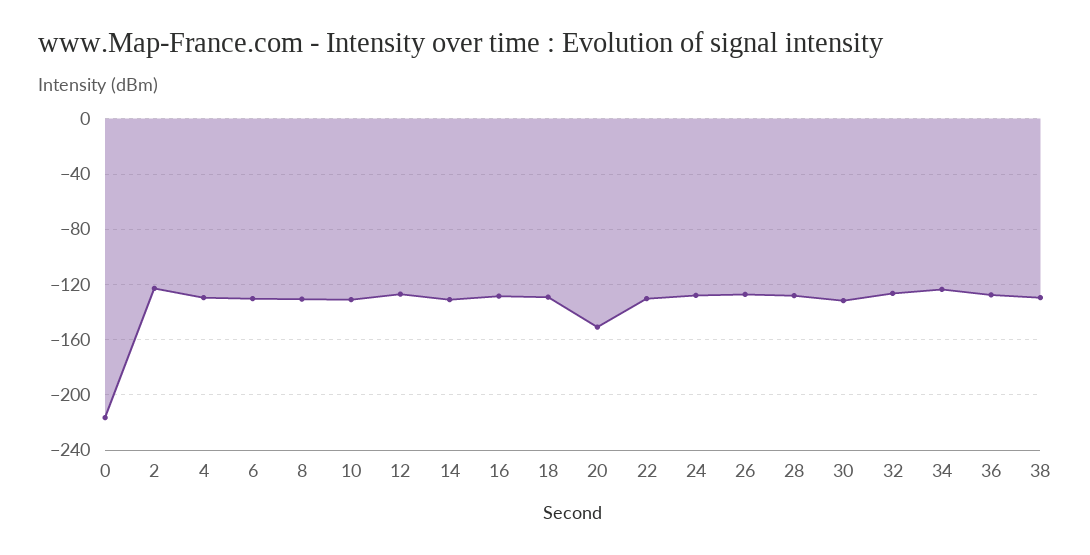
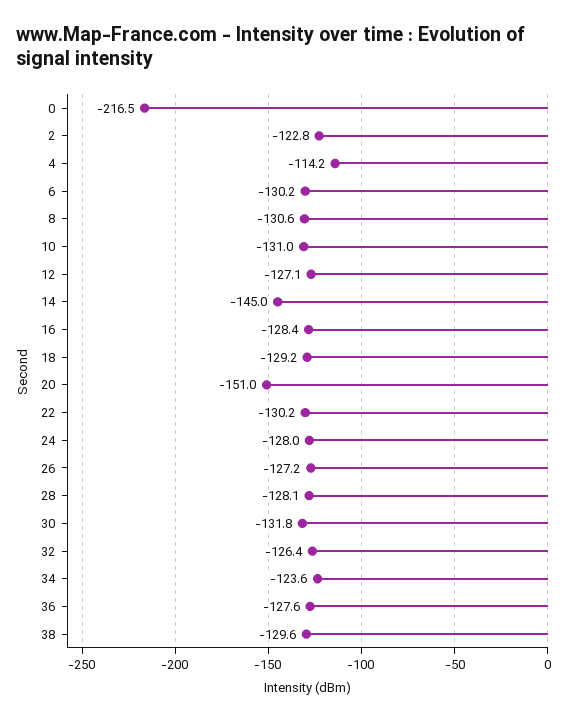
4: -130 -> -114.2
14: -130 -> -145

